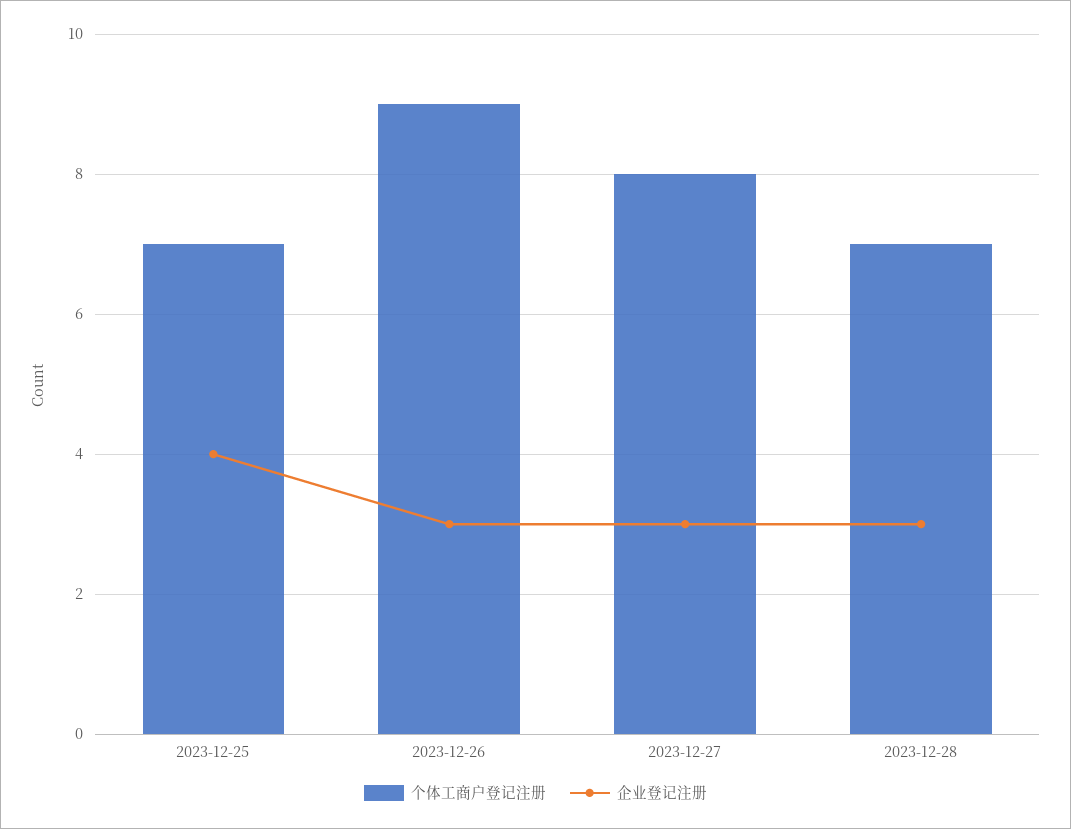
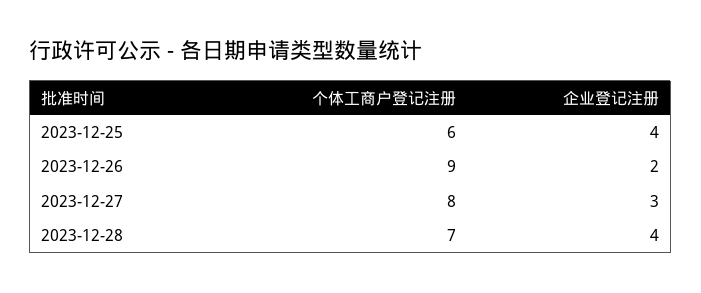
个体工商户登记注册, 2023-12-25: 7 -> 6
企业登记注册, 2023-12-26: 3 -> 2
企业登记注册, 2023-12-28: 3 -> 4

